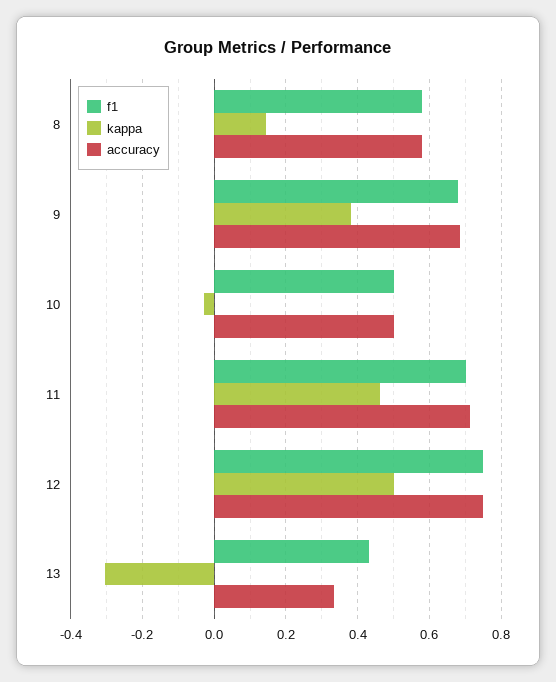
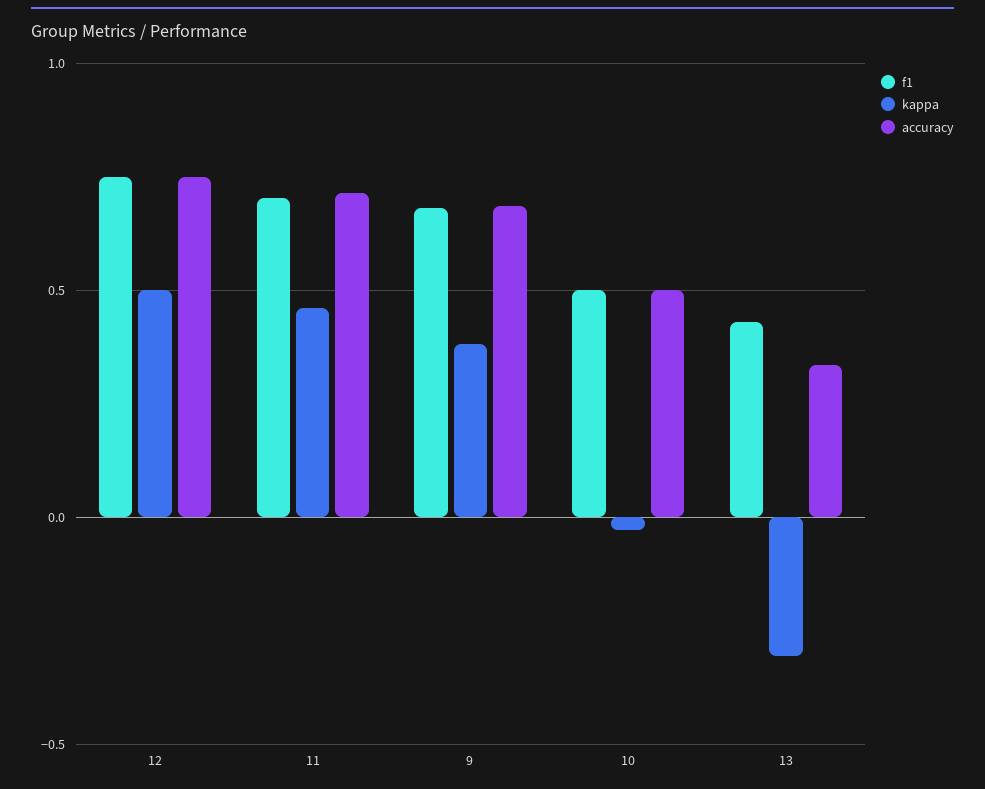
f1, 8: 0.58 -> none
kappa, 8: 0.14 -> none
accuracy, 8: 0.58 -> none

